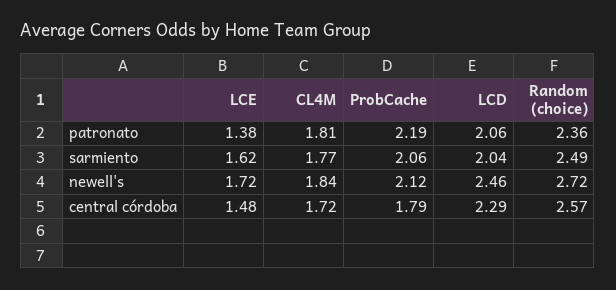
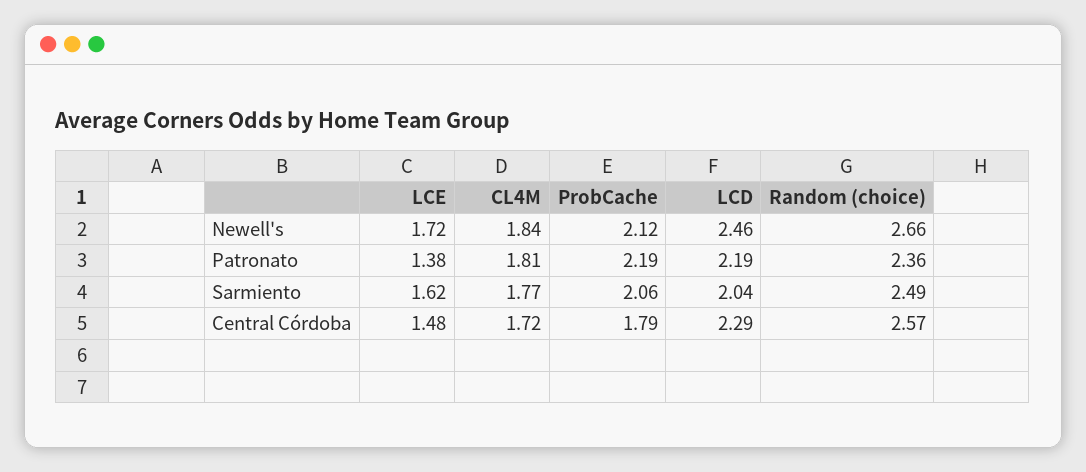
LCD, patronato: 2.06 -> 2.19
Random (choice), newell's: 2.72 -> 2.66

